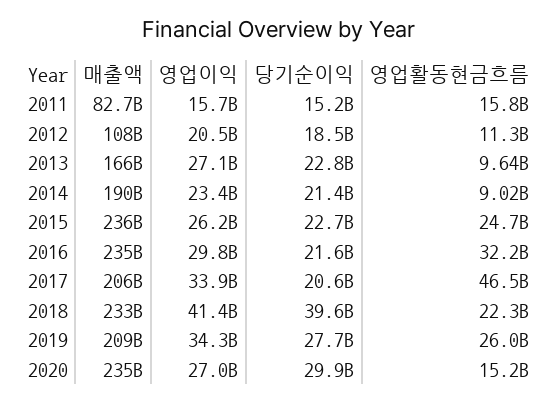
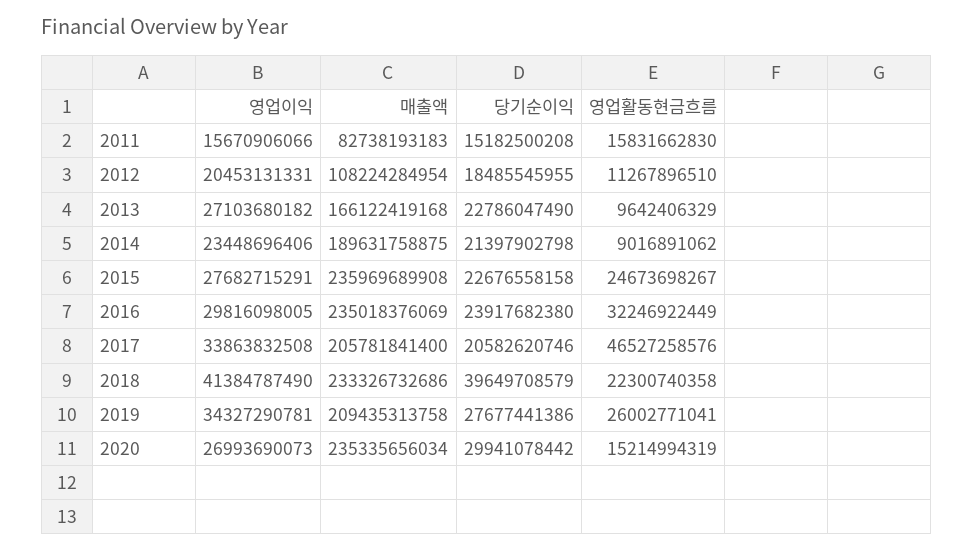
영업이익, 2015: 26200000000 -> 27682715291
당기순이익, 2016: 21600000000 -> 23917682380

